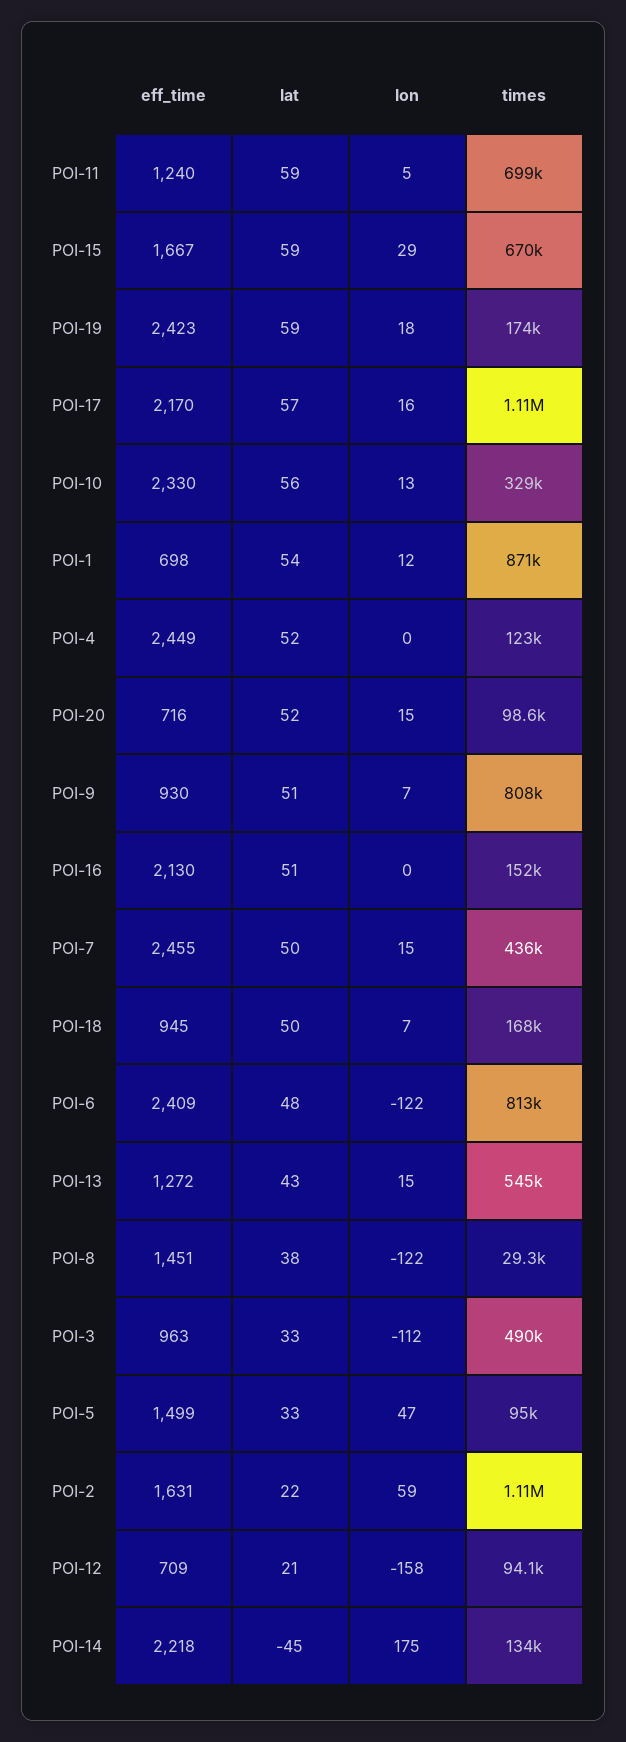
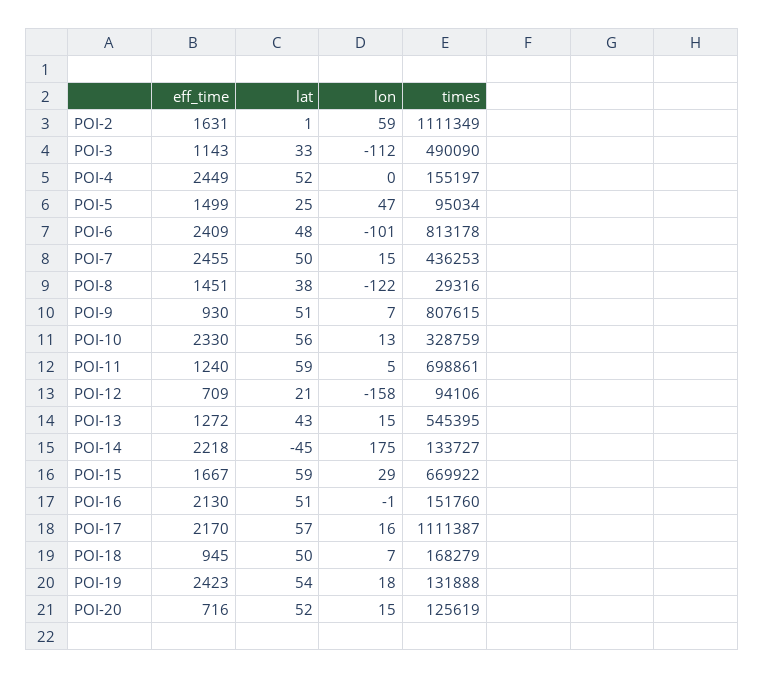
lat, POI-19: 59 -> 54
times, POI-19: 174000 -> 131888
eff_time, POI-1: 698 -> none
lat, POI-1: 54 -> none
lon, POI-1: 12 -> none
times, POI-1: 871000 -> none
times, POI-4: 123000 -> 155197
times, POI-20: 98600 -> 125619
lon, POI-16: 0 -> -1
lon, POI-6: -122 -> -101
eff_time, POI-3: 963 -> 1143
lat, POI-5: 33 -> 25
lat, POI-2: 22 -> 1

